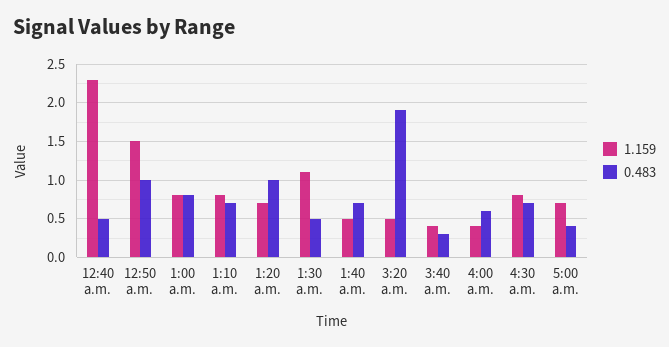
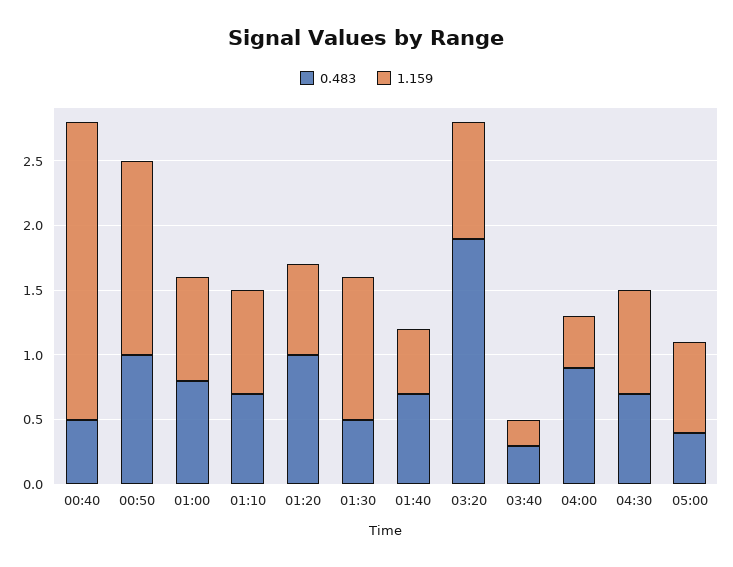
1.159, 3:20 a.m.: 0.5 -> 0.9
1.159, 3:40 a.m.: 0.4 -> 0.2
0.483, 4:00 a.m.: 0.6 -> 0.9

